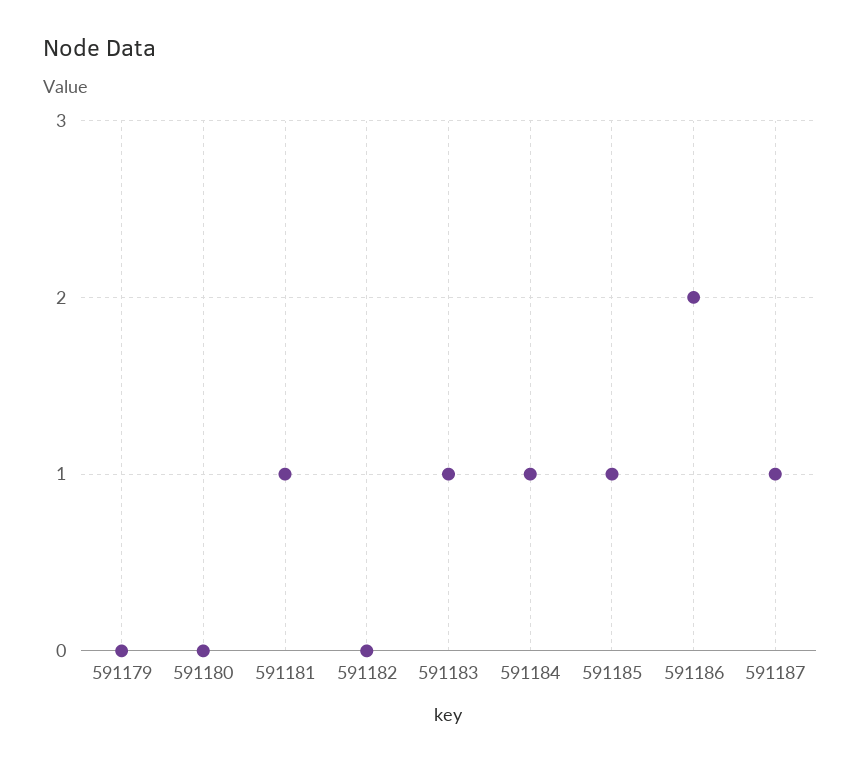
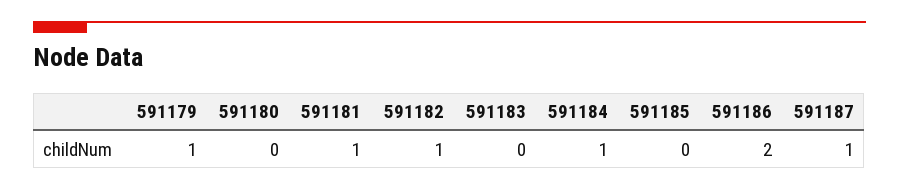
591179: 0 -> 1
591182: 0 -> 1
591183: 1 -> 0
591185: 1 -> 0

